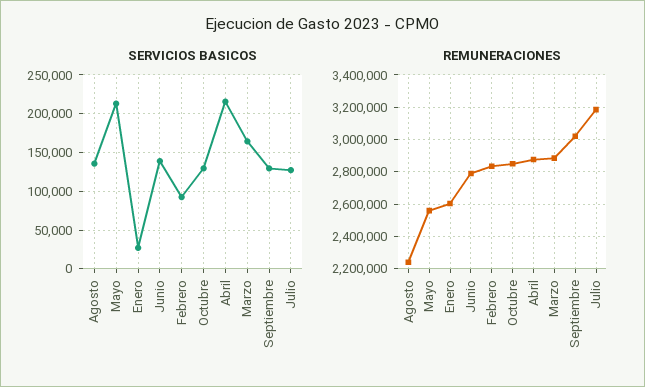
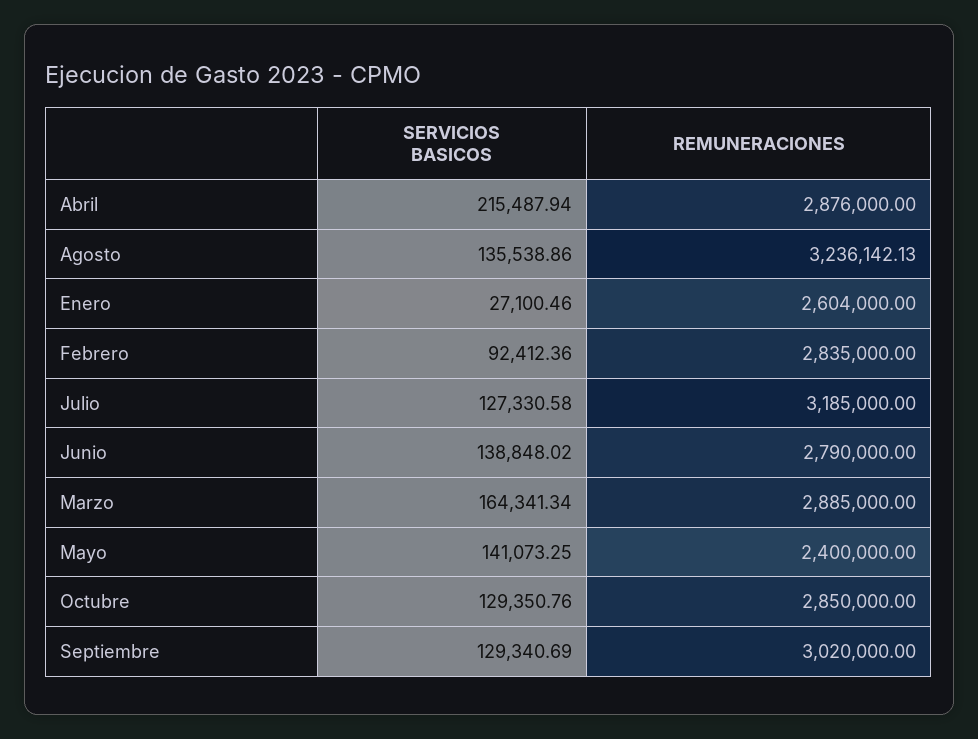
SERVICIOS BASICOS, Mayo: 210000 -> 141073.25
REMUNERACIONES, Agosto: 2250000 -> 3236142.13
REMUNERACIONES, Mayo: 2550000 -> 2400000

